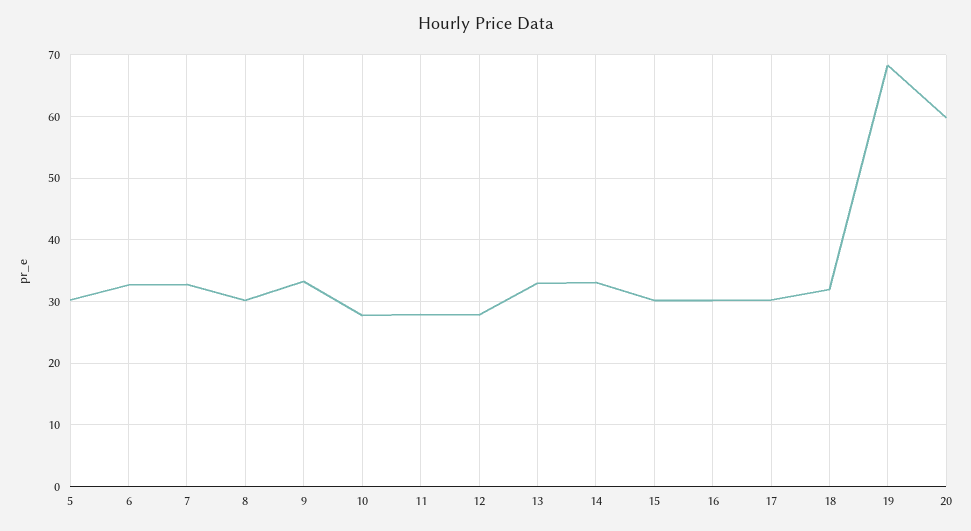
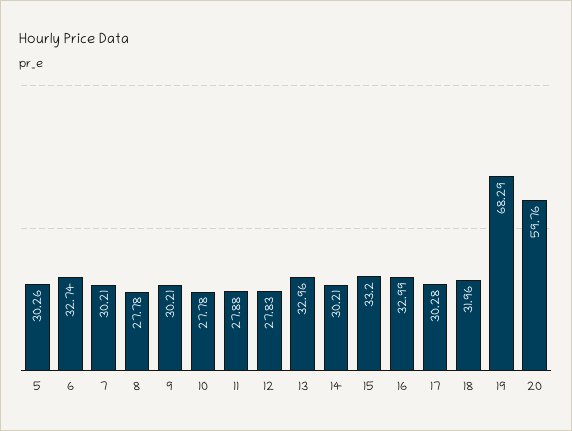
7: 33 -> 30.21
8: 30 -> 27.78
9: 33 -> 30.21
14: 33 -> 30.21
15: 30 -> 33.2
16: 30 -> 32.99

